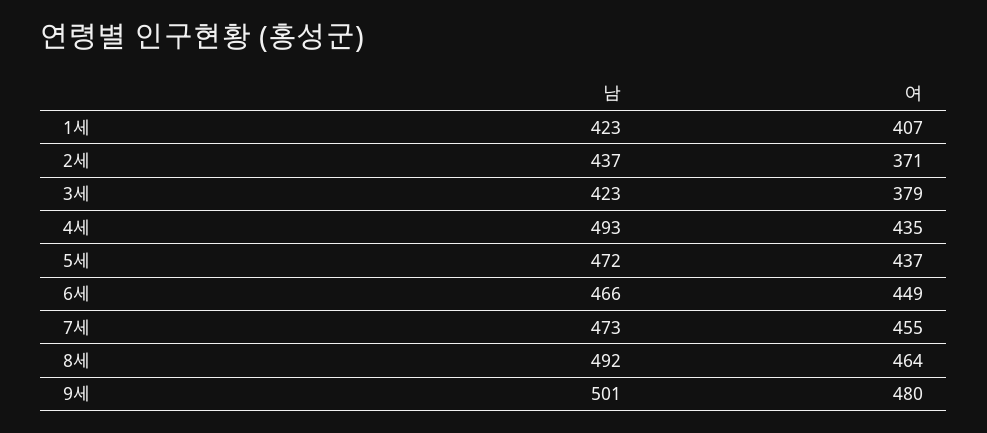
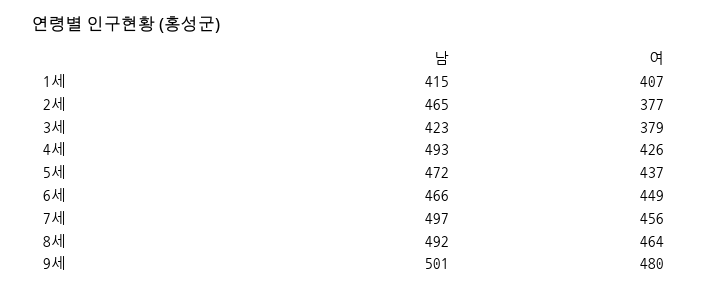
남, 1세: 423 -> 415
남, 2세: 437 -> 465
여, 2세: 371 -> 377
여, 4세: 435 -> 426
남, 7세: 473 -> 497
여, 7세: 455 -> 456

